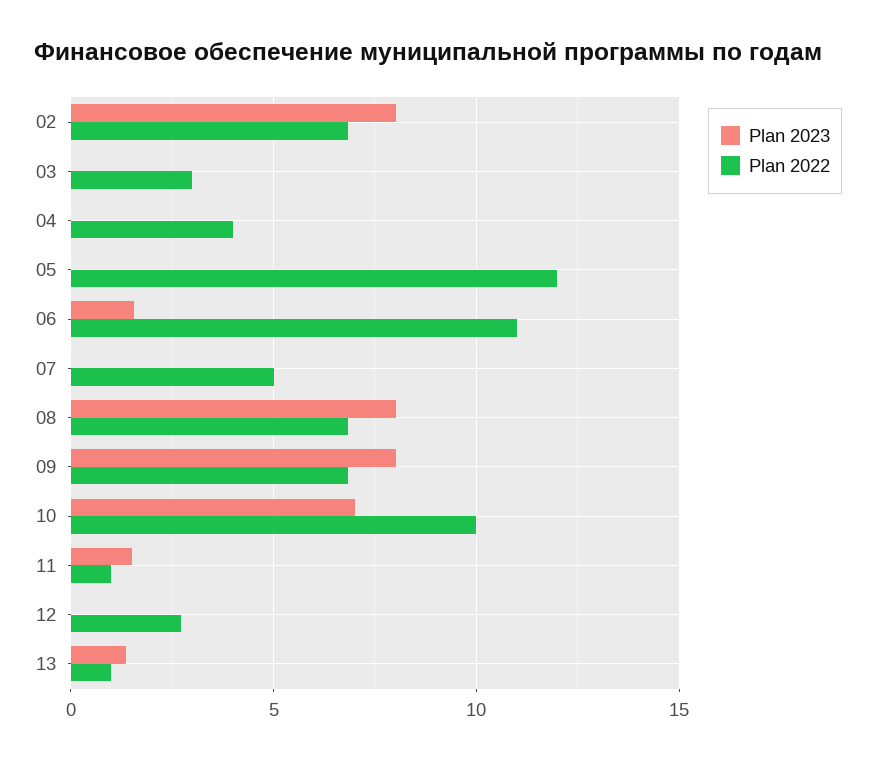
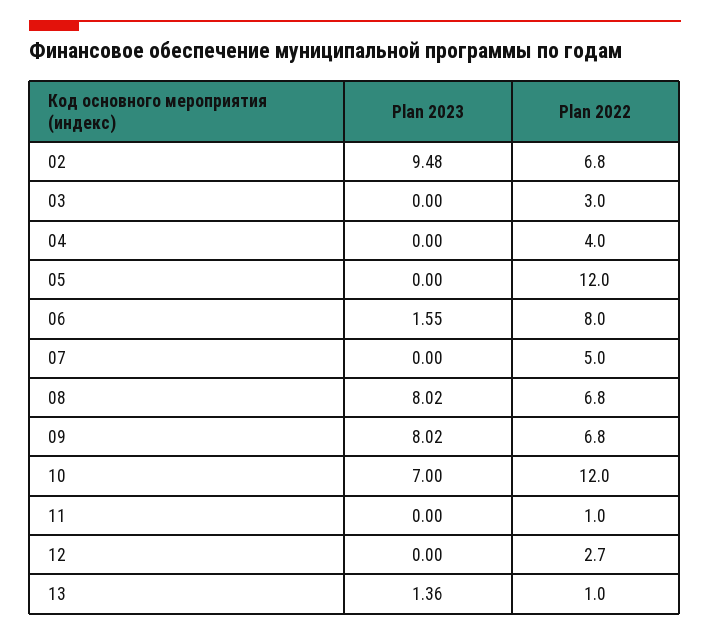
Plan 2023, 02: 8 -> 9.48
Plan 2022, 06: 11 -> 8
Plan 2022, 10: 10 -> 12
Plan 2023, 11: 1.5 -> 0

